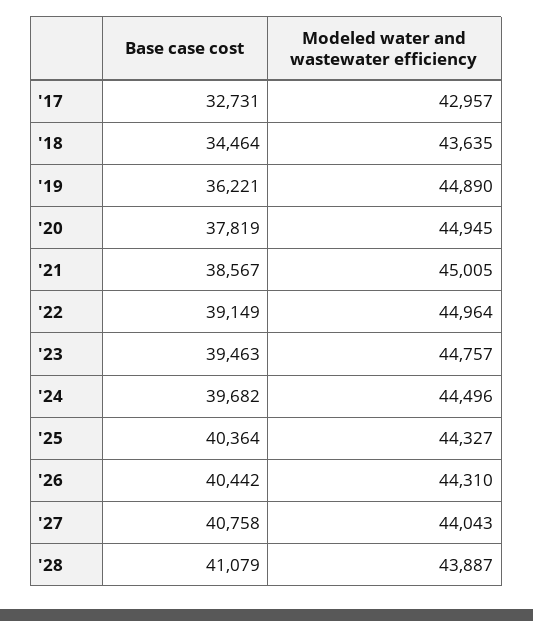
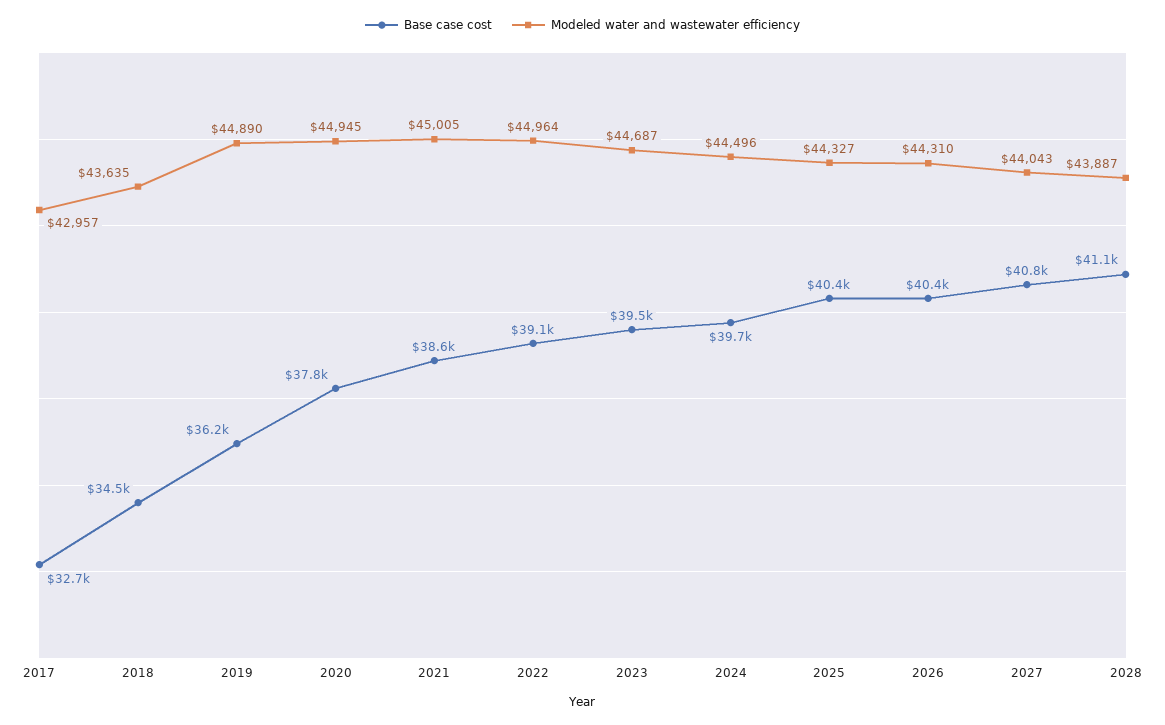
Modeled water and wastewater efficiency, '23: 44757 -> 44687

